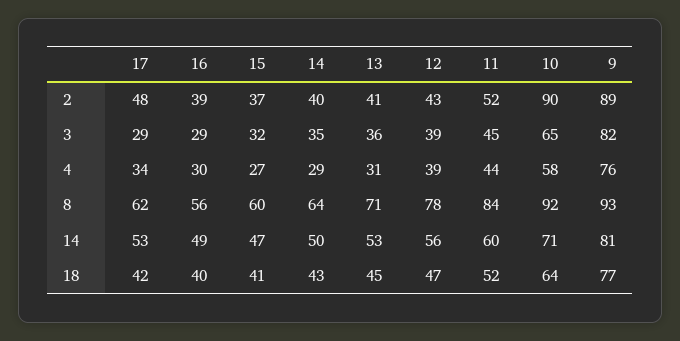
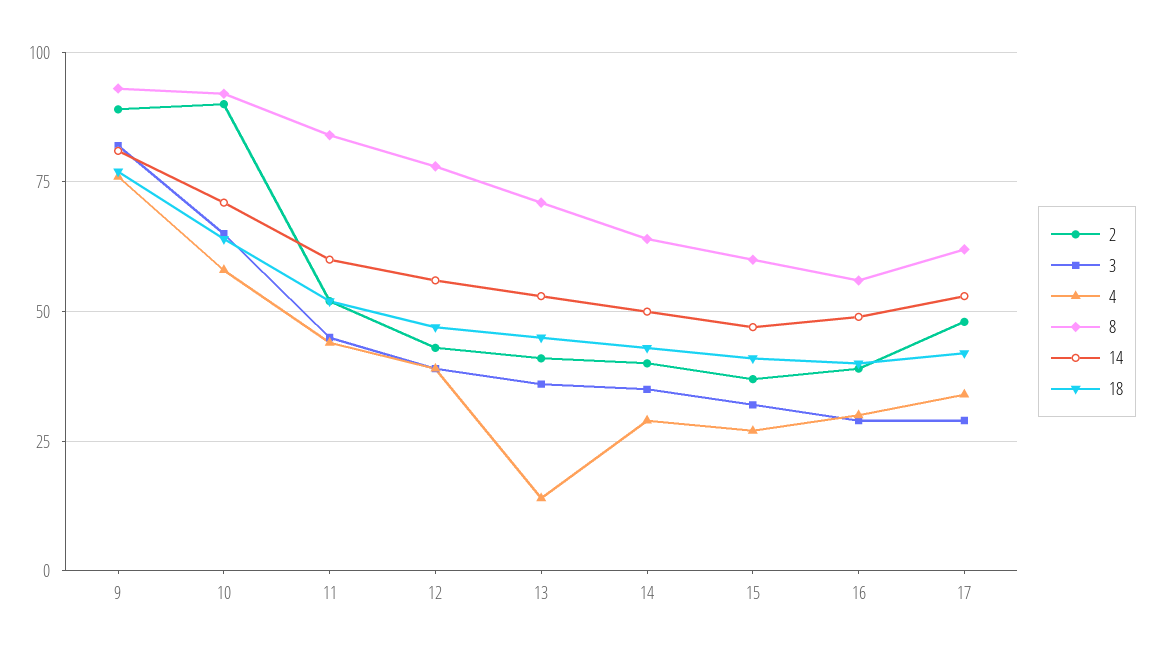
4, 13: 31 -> 15

